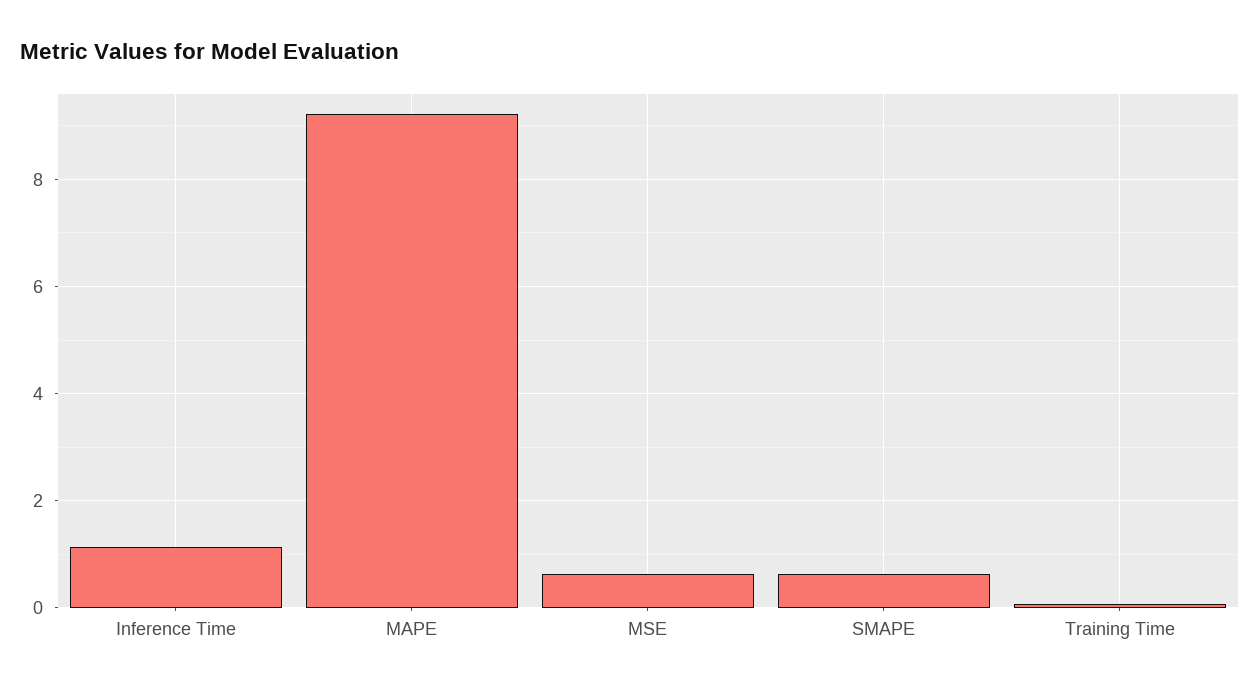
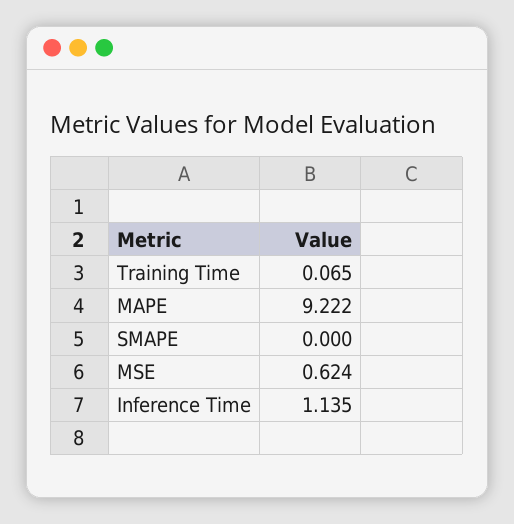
SMAPE: 0.6 -> 0

